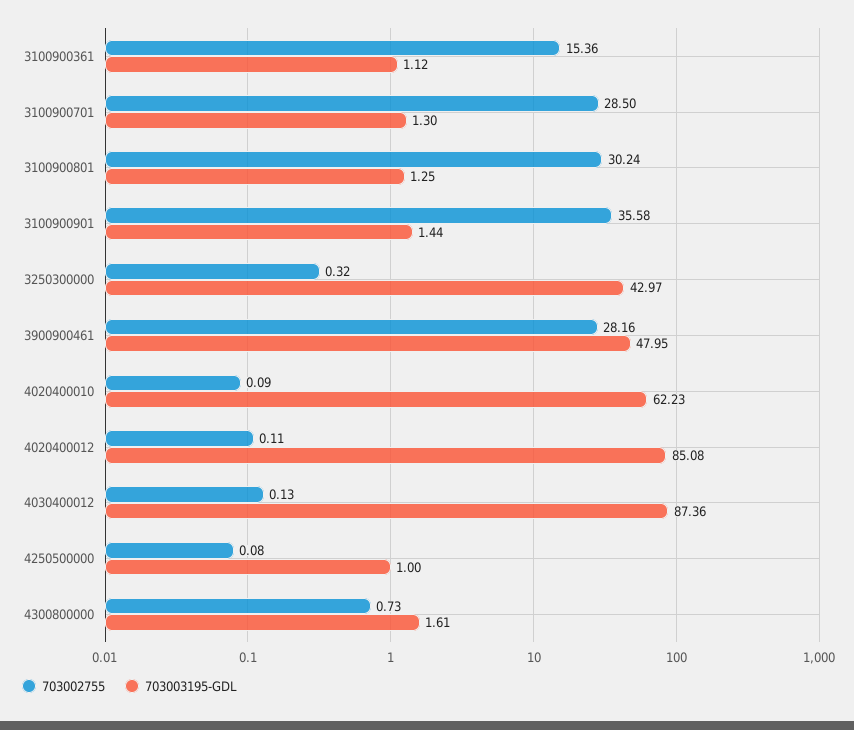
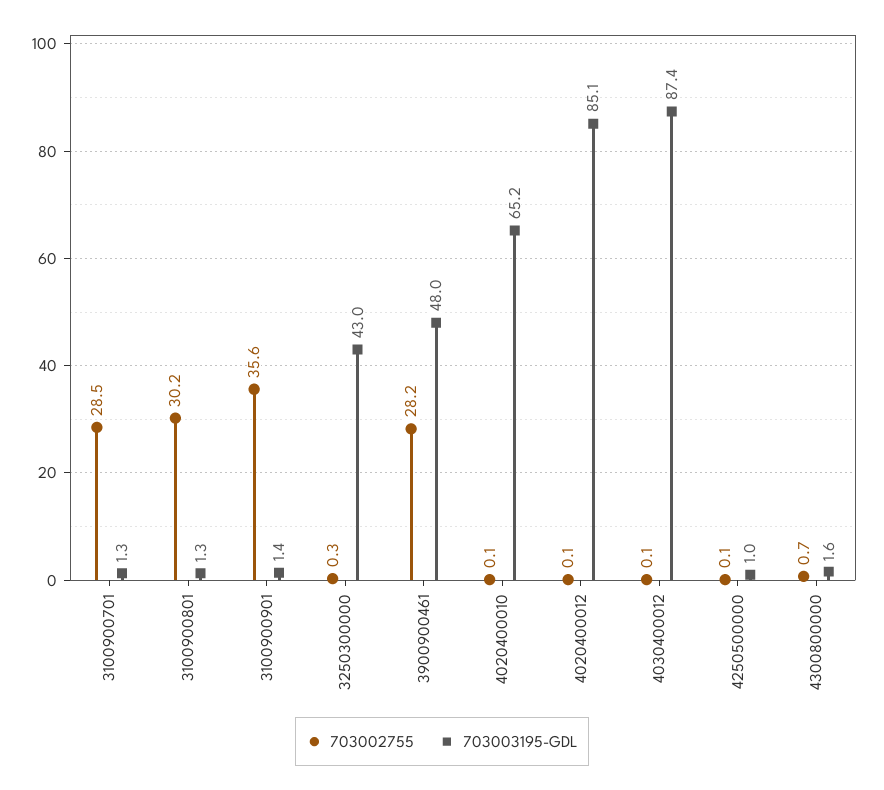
703002755, 3100900361: 15.36 -> none
703003195-GDL, 3100900361: 1.12 -> none
703003195-GDL, 4020400010: 62.23 -> 65.2

